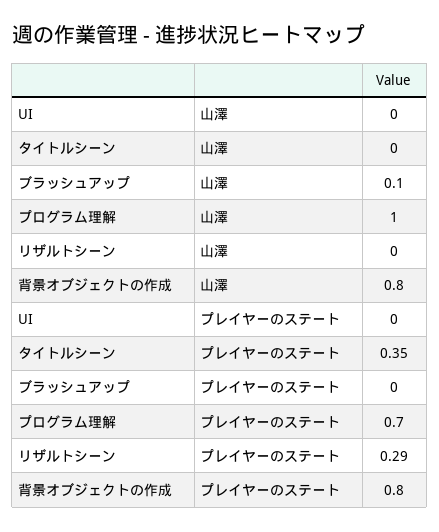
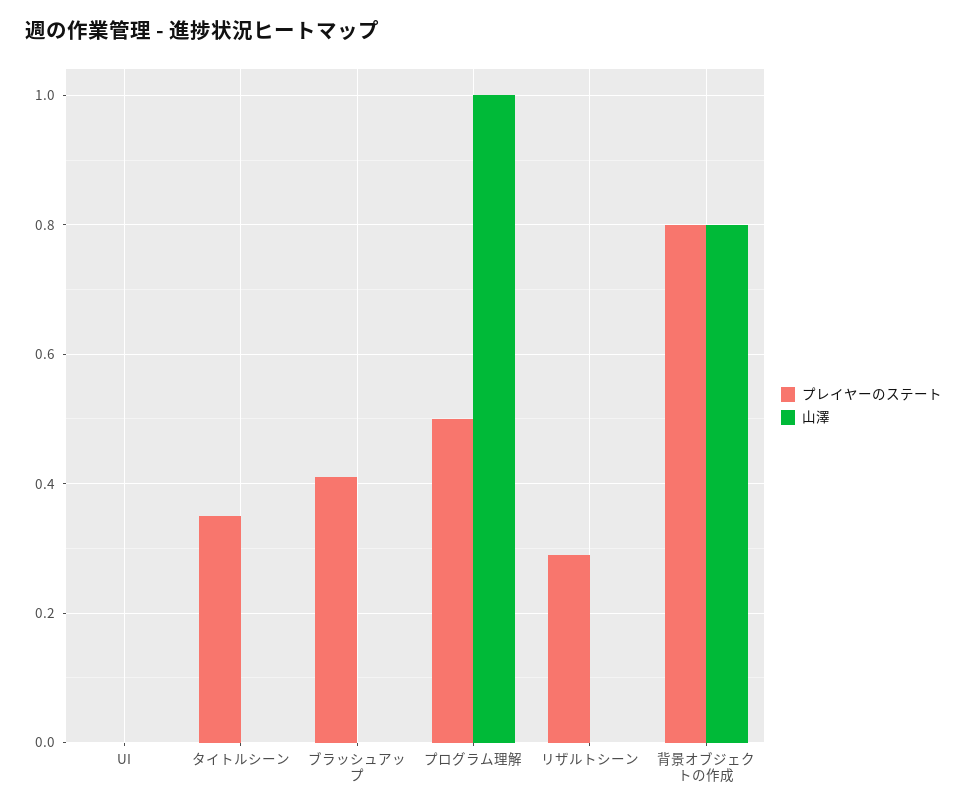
山澤, ブラッシュアップ: 0.1 -> 0
プレイヤーのステート, ブラッシュアップ: 0 -> 0.4
プレイヤーのステート, プログラム理解: 0.7 -> 0.5

